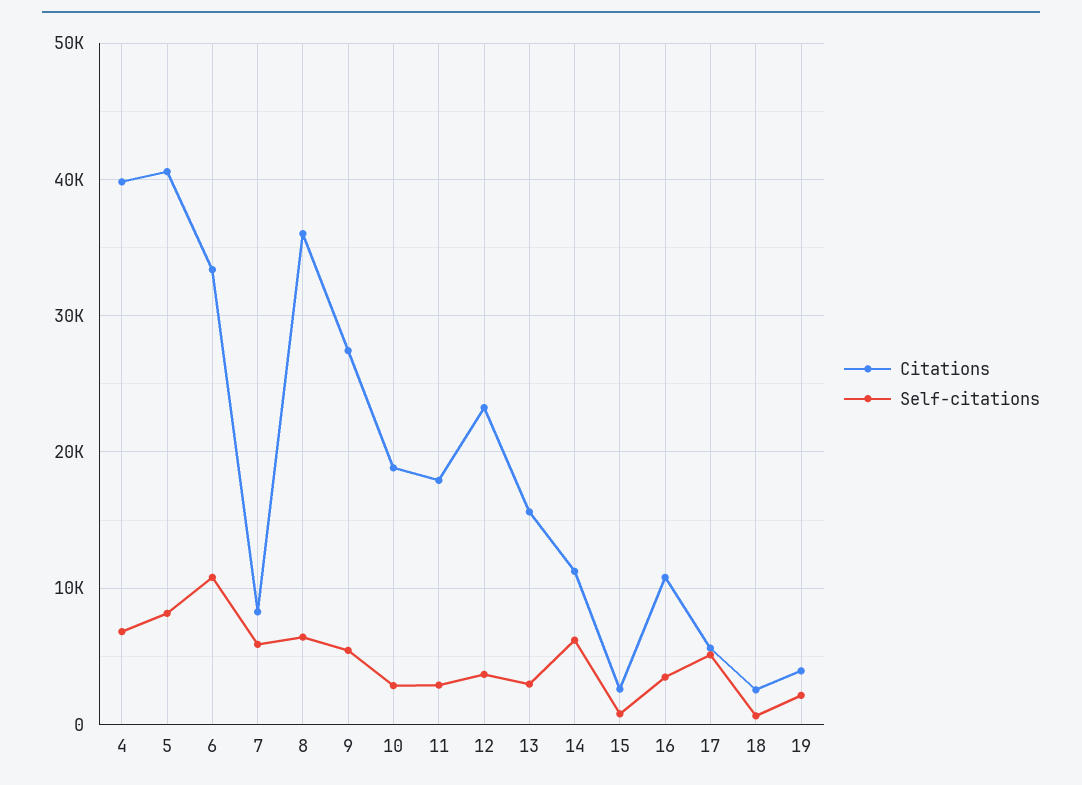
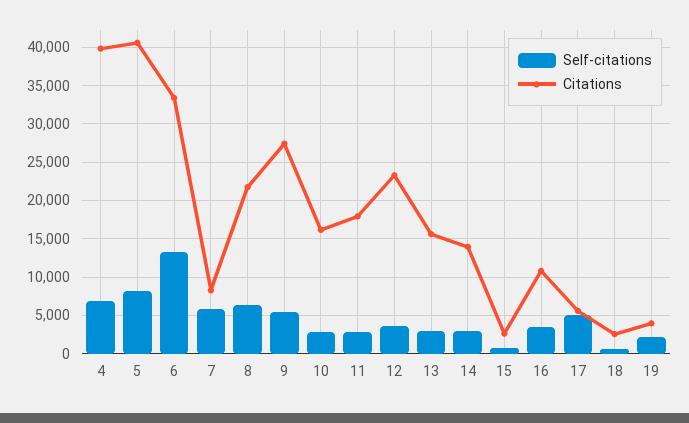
Self-citations, 6: 11000 -> 13000
Citations, 8: 36000 -> 22000
Citations, 10: 19000 -> 16000
Citations, 14: 11000 -> 14000
Self-citations, 14: 6000 -> 3000

